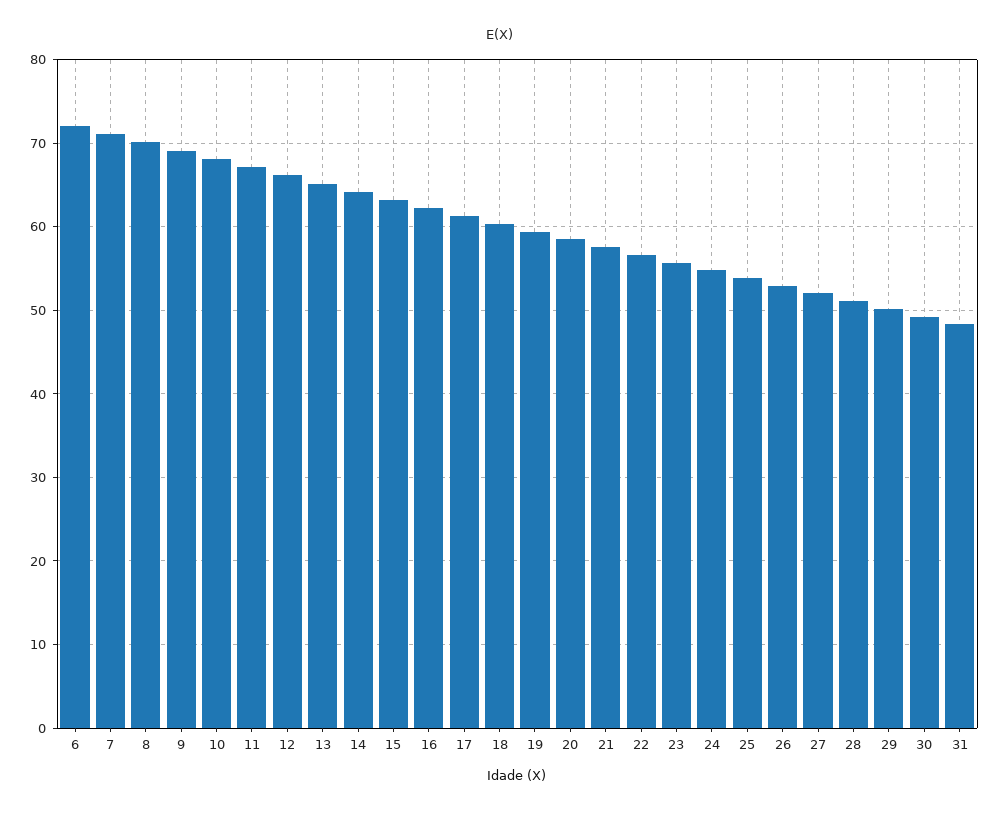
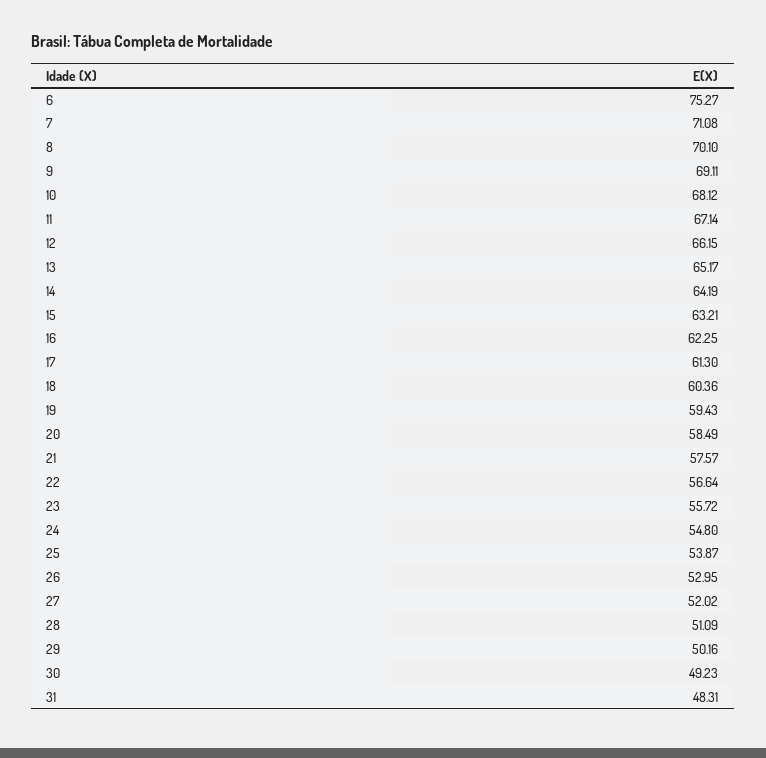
6: 72 -> 75.27

